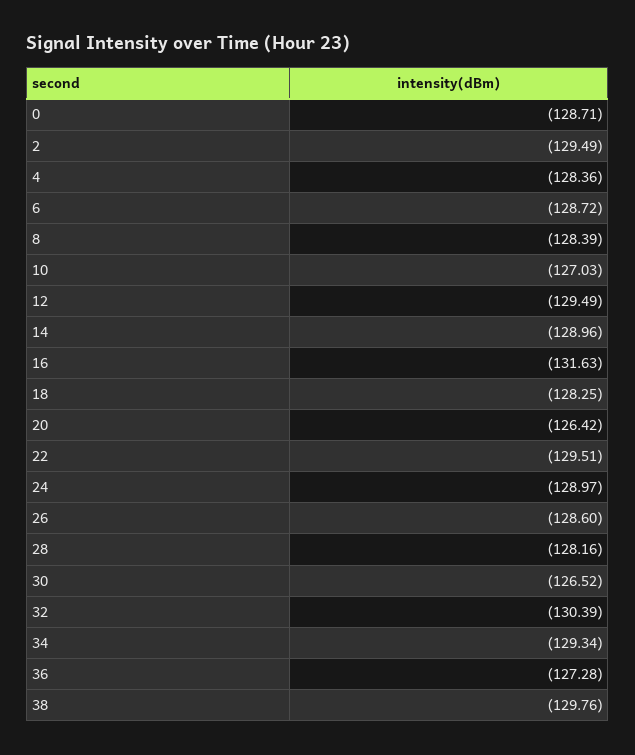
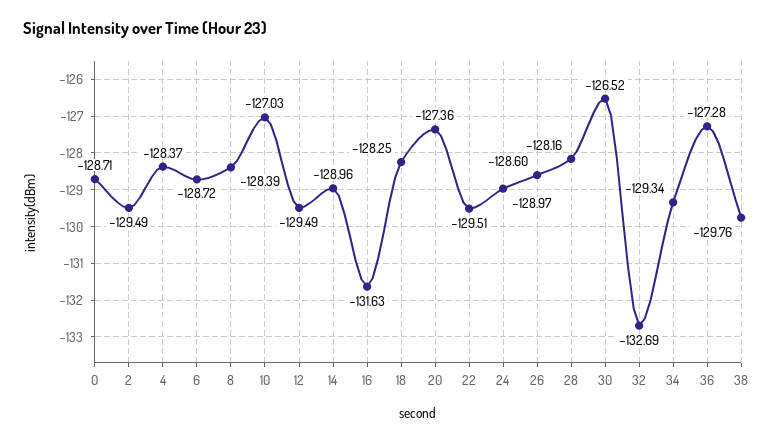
4: -128.36 -> -128.37
20: -126.42 -> -127.36
32: -130.39 -> -132.69

